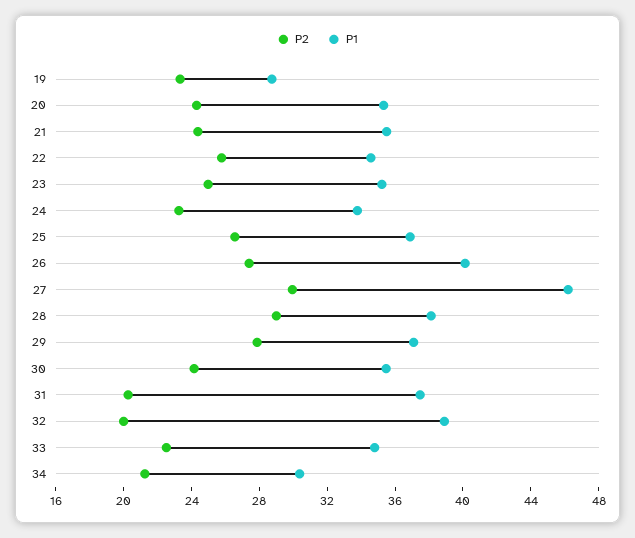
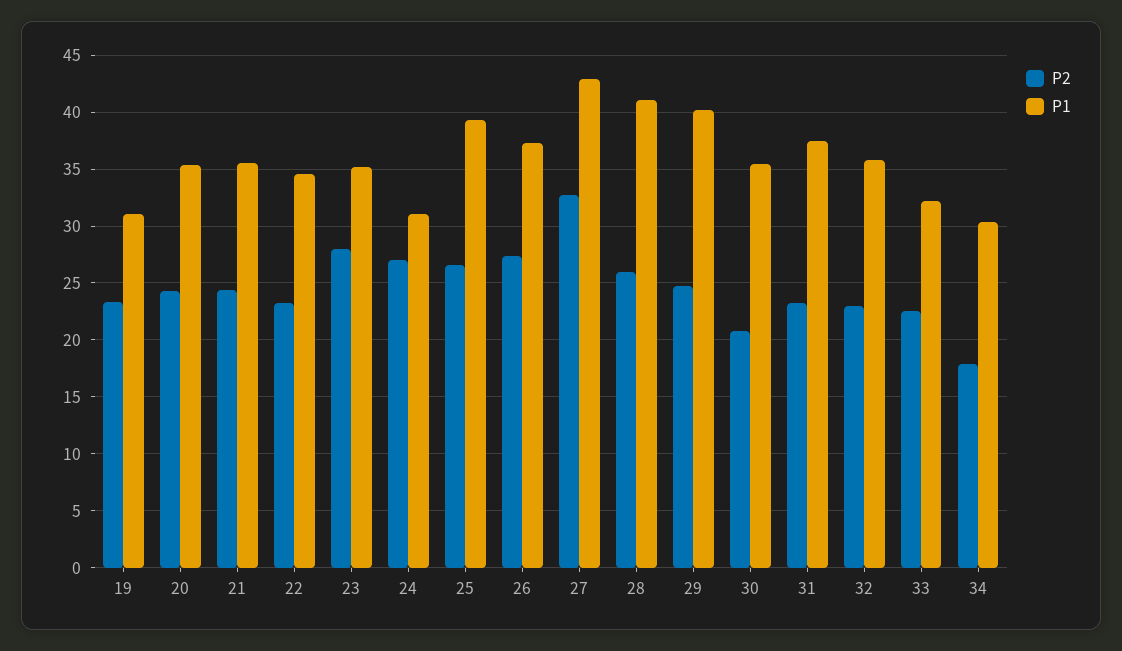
P1, 19: 29 -> 31
P2, 22: 26 -> 23
P2, 23: 25 -> 28
P2, 24: 23 -> 27
P1, 24: 34 -> 31
P1, 25: 37 -> 39
P1, 26: 40 -> 37
P2, 27: 30 -> 33
P1, 27: 46 -> 43
P2, 28: 29 -> 26
P1, 28: 38 -> 41
P2, 29: 28 -> 25
P1, 29: 37 -> 40
P2, 30: 24 -> 21
P2, 31: 20 -> 23
P2, 32: 20 -> 23
P1, 32: 39 -> 36
P1, 33: 35 -> 32
P2, 34: 21 -> 18

